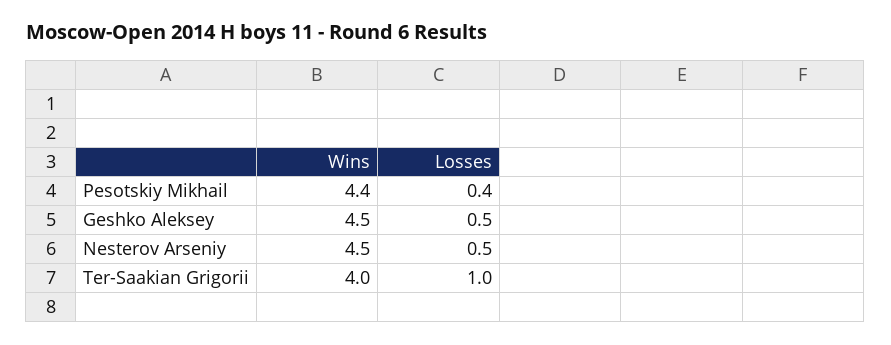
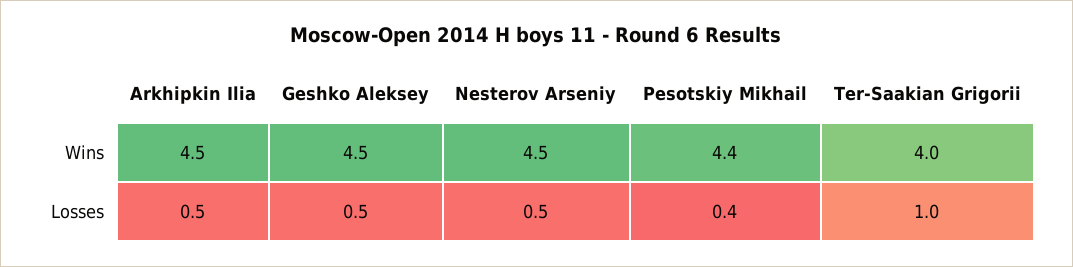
Wins, Arkhipkin Ilia: none -> 4.5
Losses, Arkhipkin Ilia: none -> 0.5

